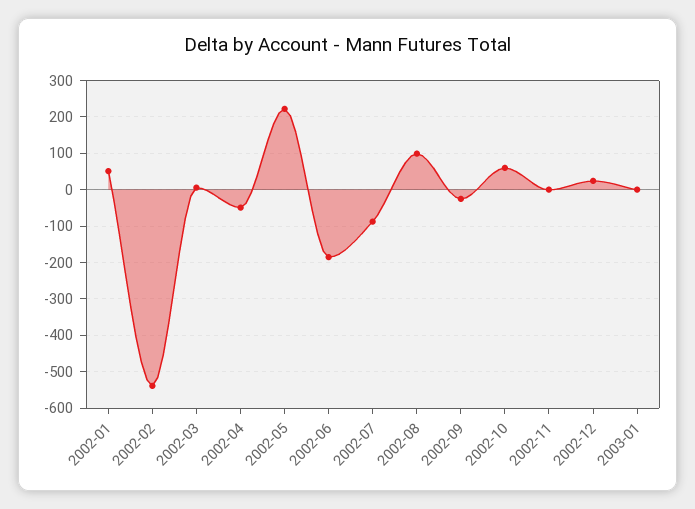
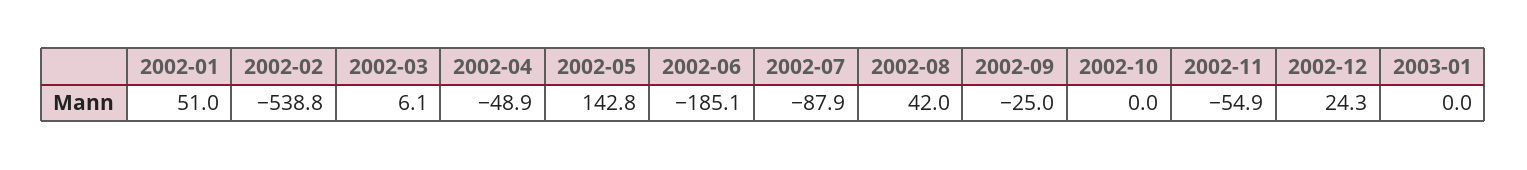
2002-05: 220 -> 142.8
2002-08: 100 -> 42
2002-10: 60 -> 0
2002-11: 0 -> -54.9

